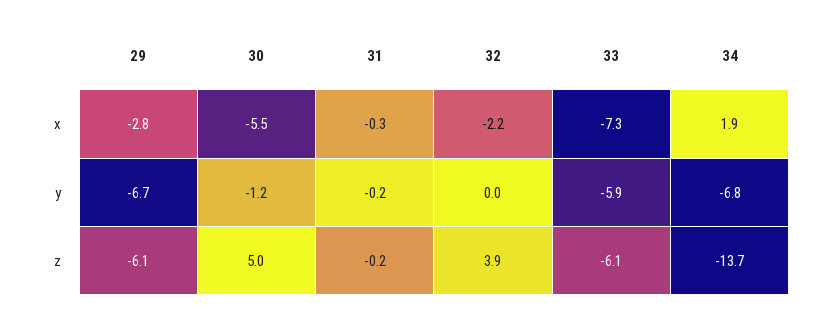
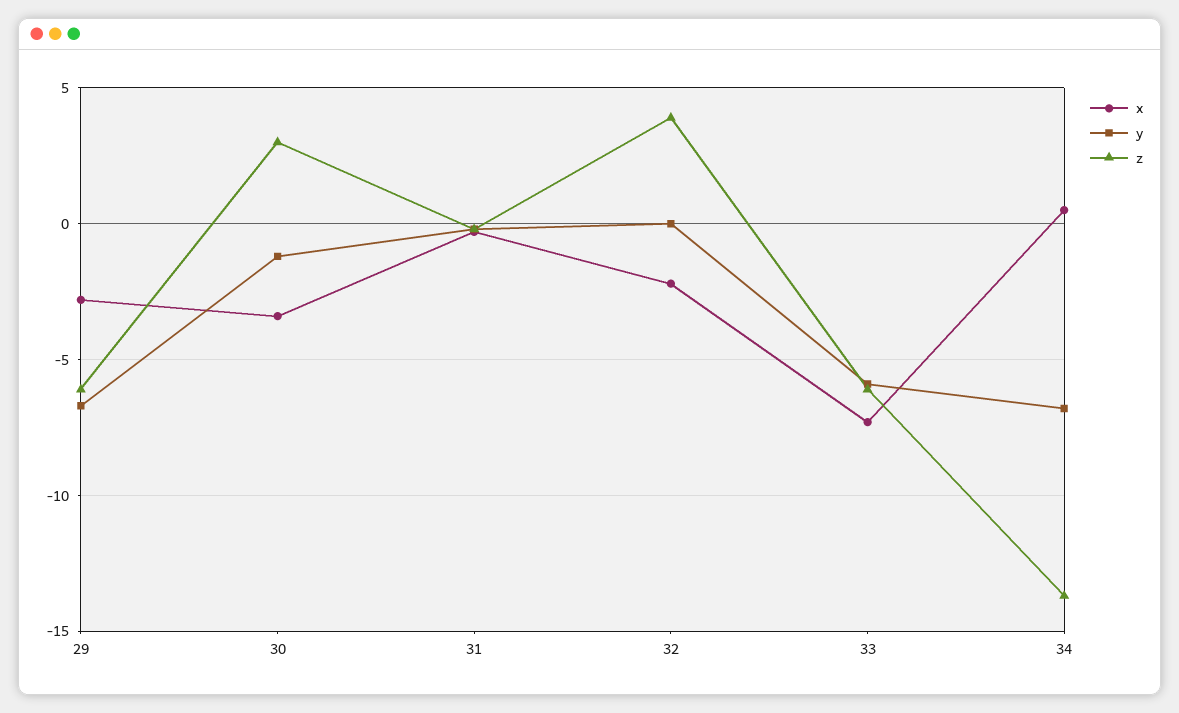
x, 30: -5.5 -> -3.5
x, 34: 1.9 -> 0.5
z, 30: 5 -> 3

